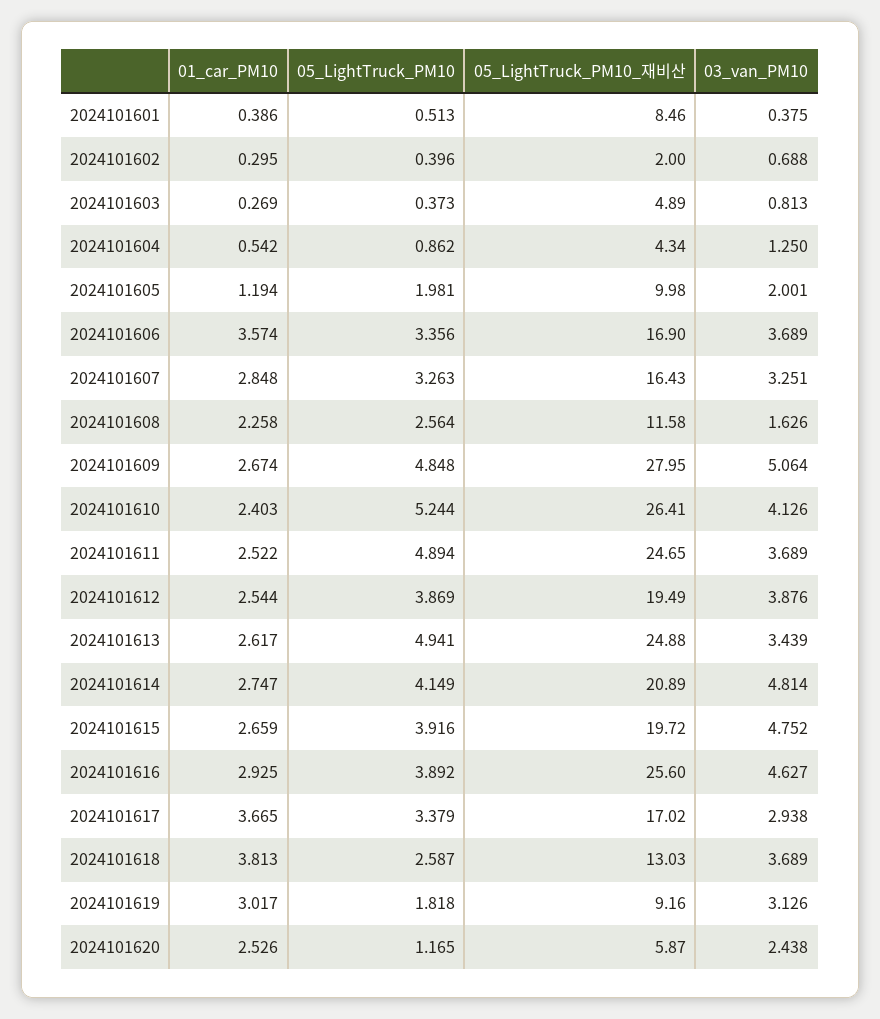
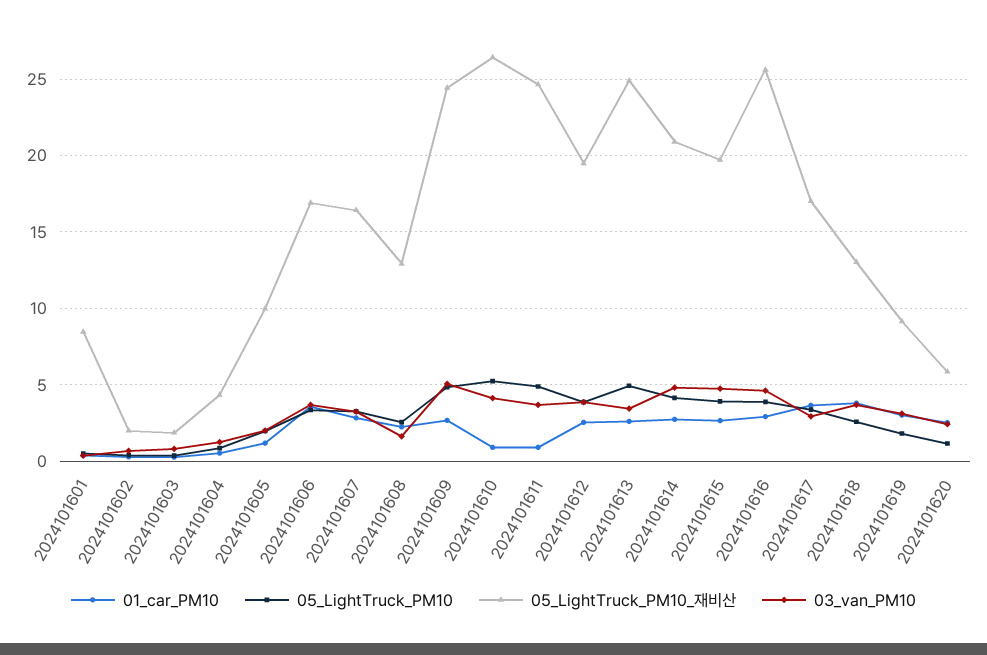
05_LightTruck_PM10_재비산, 2024101603: 4.89 -> 2
05_LightTruck_PM10_재비산, 2024101608: 11.58 -> 13
05_LightTruck_PM10_재비산, 2024101609: 27.95 -> 24.5
01_car_PM10, 2024101610: 2.403 -> 1
01_car_PM10, 2024101611: 2.522 -> 1

